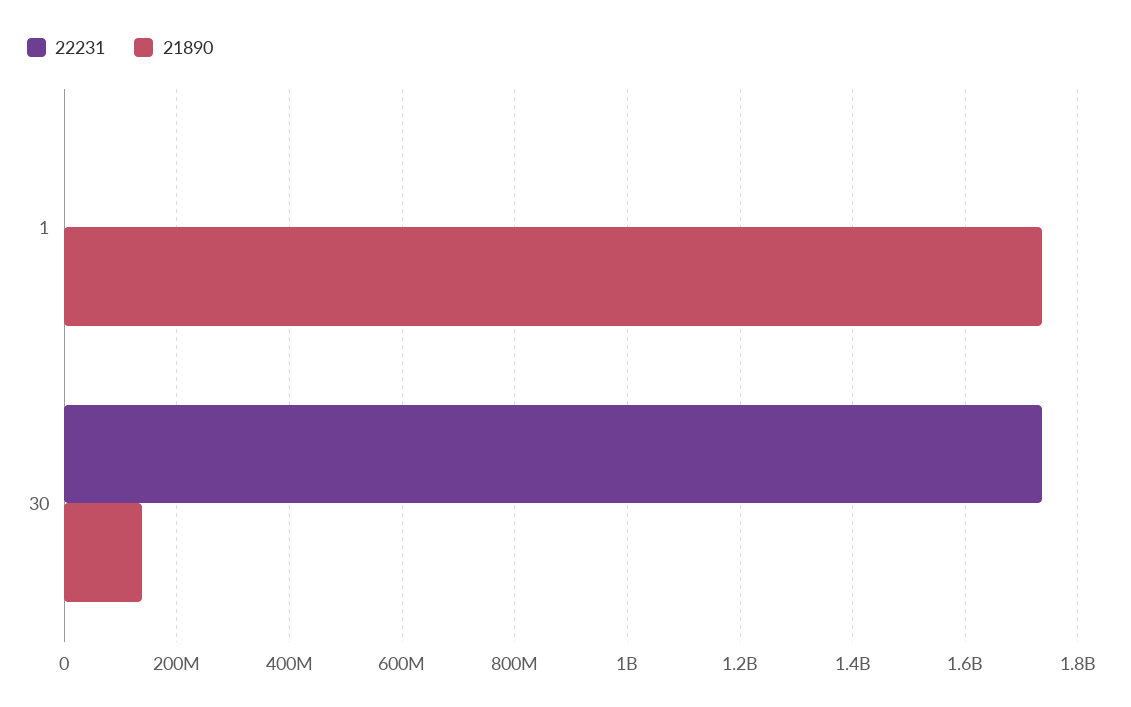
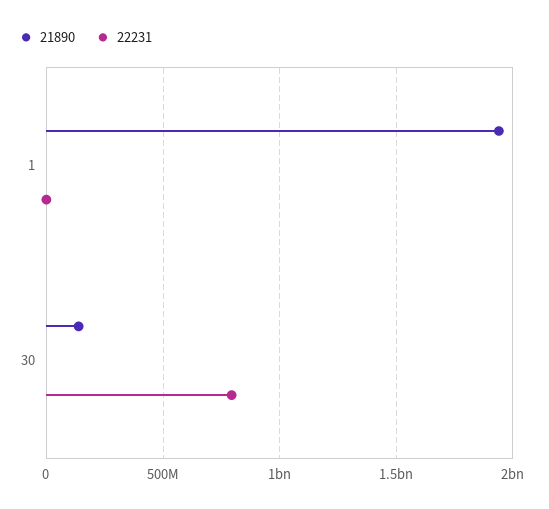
21890, 1: 1740000000 -> 1950000000
22231, 30: 1740000000 -> 800000000

